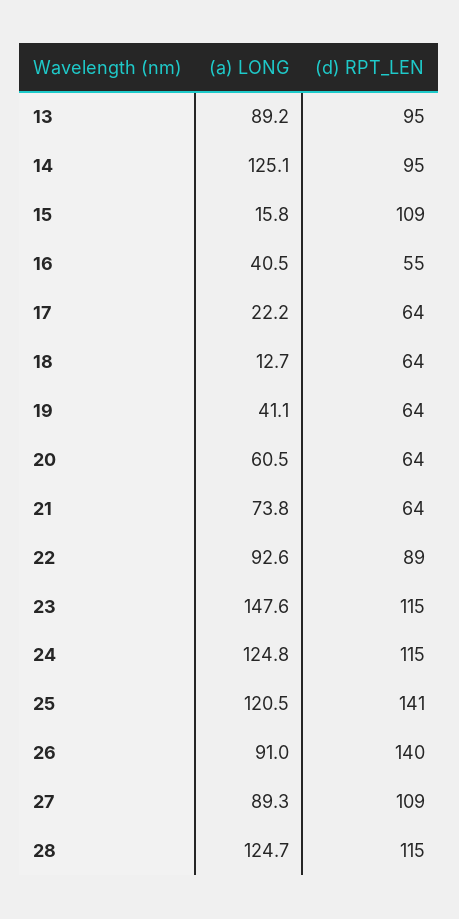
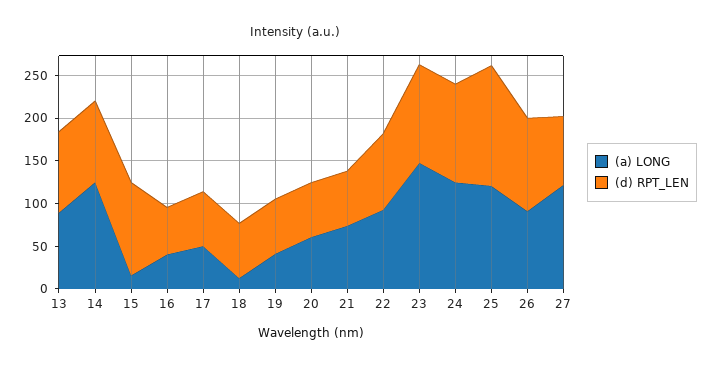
(a) LONG, 17: 22.2 -> 50
(d) RPT_LEN, 26: 140 -> 110
(a) LONG, 27: 89.3 -> 120
(d) RPT_LEN, 27: 109 -> 80
(a) LONG, 28: 124.7 -> none
(d) RPT_LEN, 28: 115 -> none

